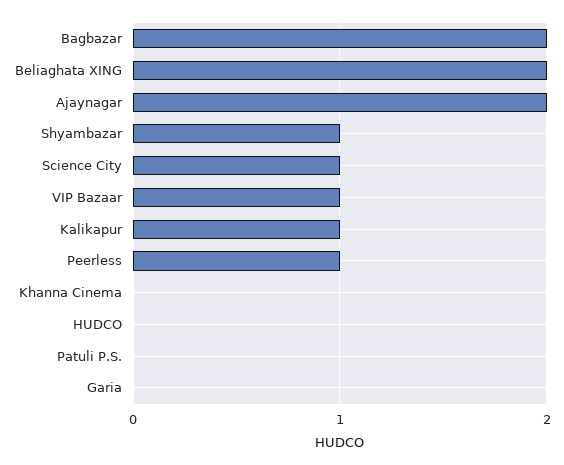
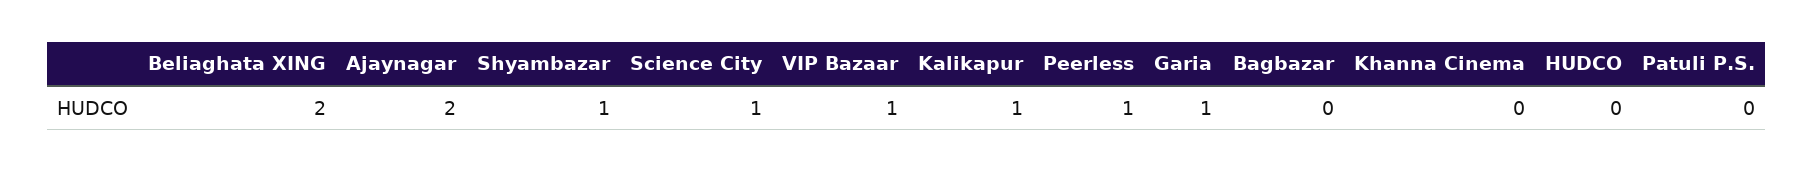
Bagbazar: 2 -> 0
Garia: 0 -> 1

